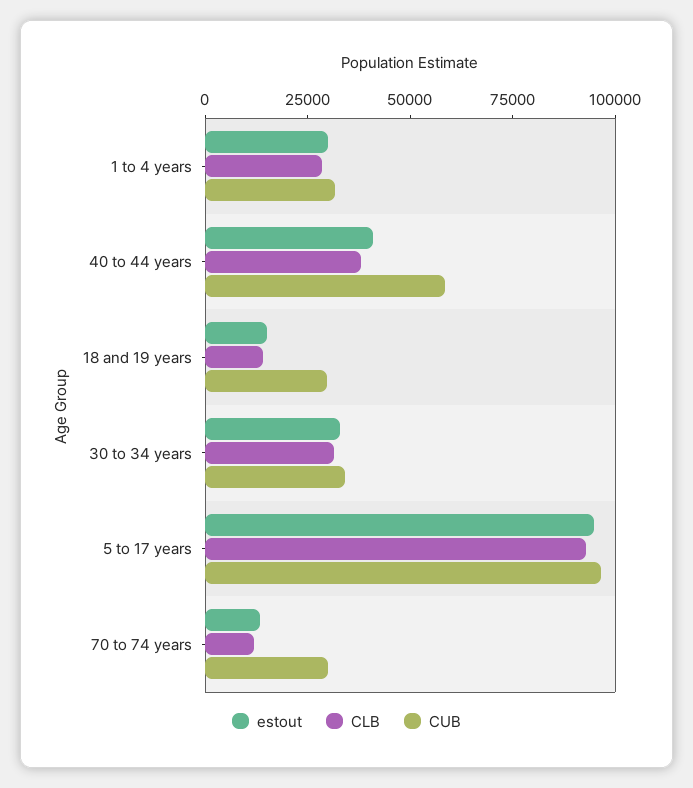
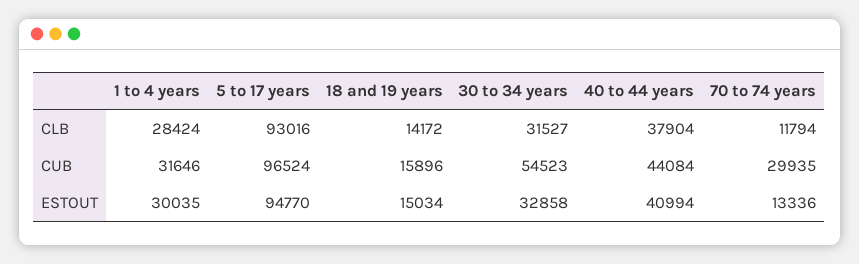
CUB, 40 to 44 years: 60000 -> 44084
CUB, 18 and 19 years: 30000 -> 15896
CUB, 30 to 34 years: 35000 -> 54523

